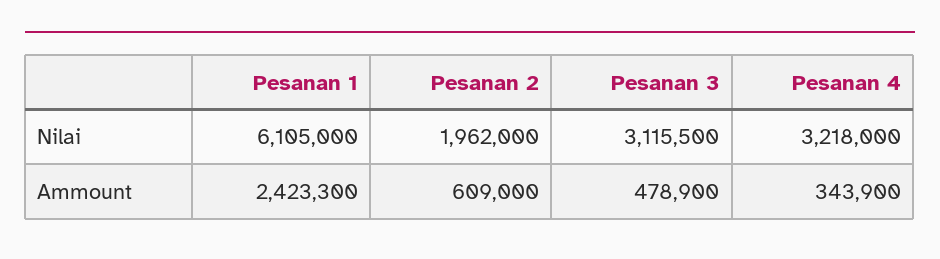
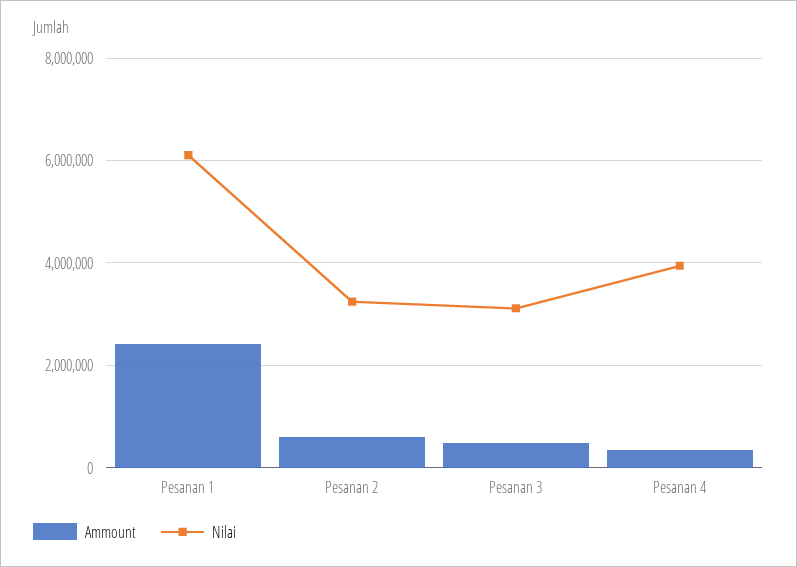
Nilai, Pesanan 2: 1962000 -> 3200000
Nilai, Pesanan 4: 3218000 -> 4000000

